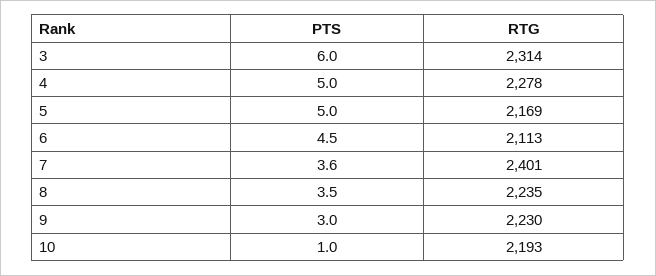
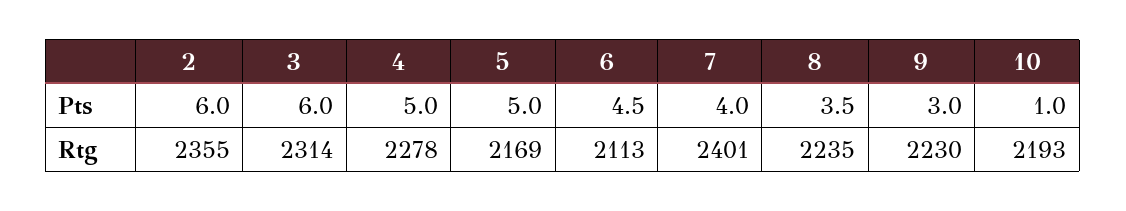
PTS, 7: 3.6 -> 4
PTS, 2: none -> 6
RTG, 2: none -> 2355

